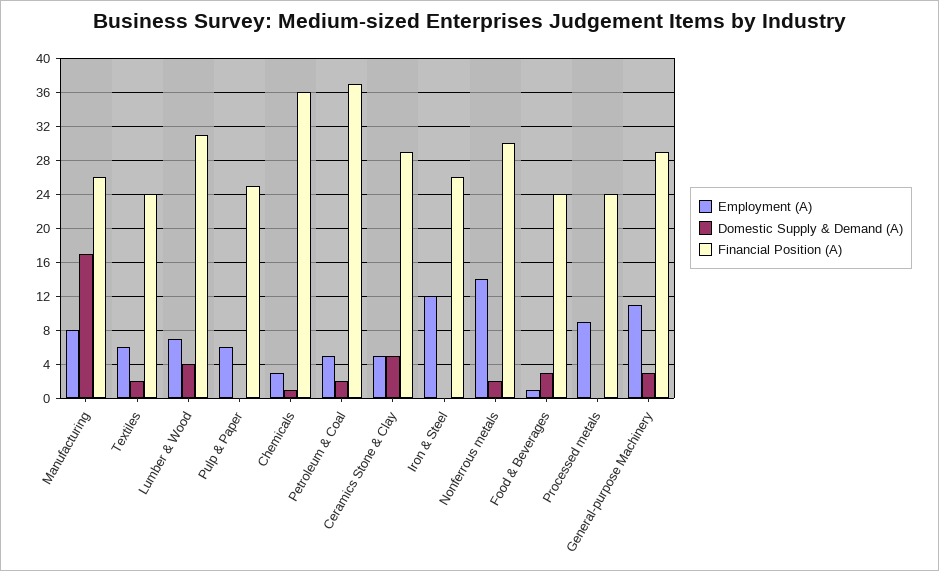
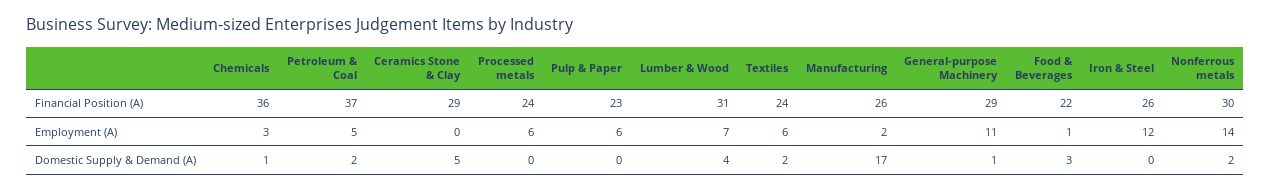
Employment (A), Manufacturing: 8 -> 2
Financial Position (A), Pulp & Paper: 25 -> 23
Employment (A), Ceramics Stone & Clay: 5 -> 0
Financial Position (A), Food & Beverages: 24 -> 22
Employment (A), Processed metals: 9 -> 6
Domestic Supply & Demand (A), General-purpose Machinery: 3 -> 1

